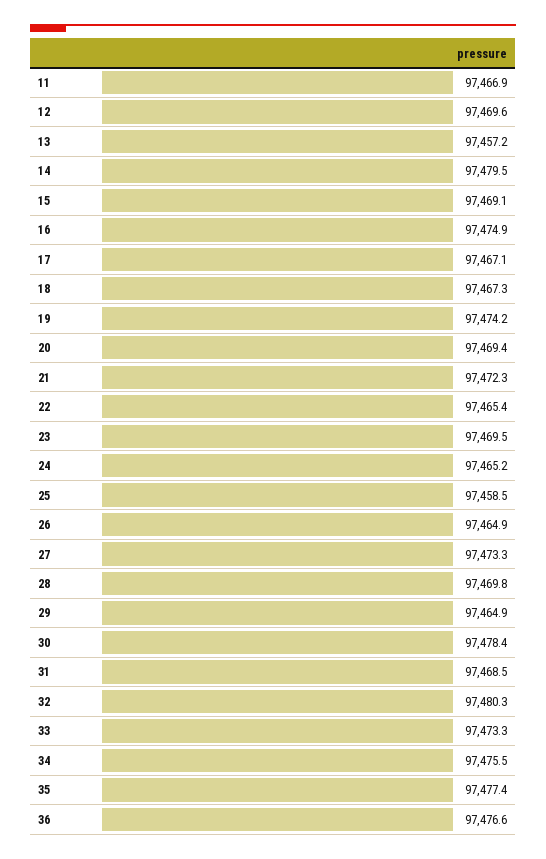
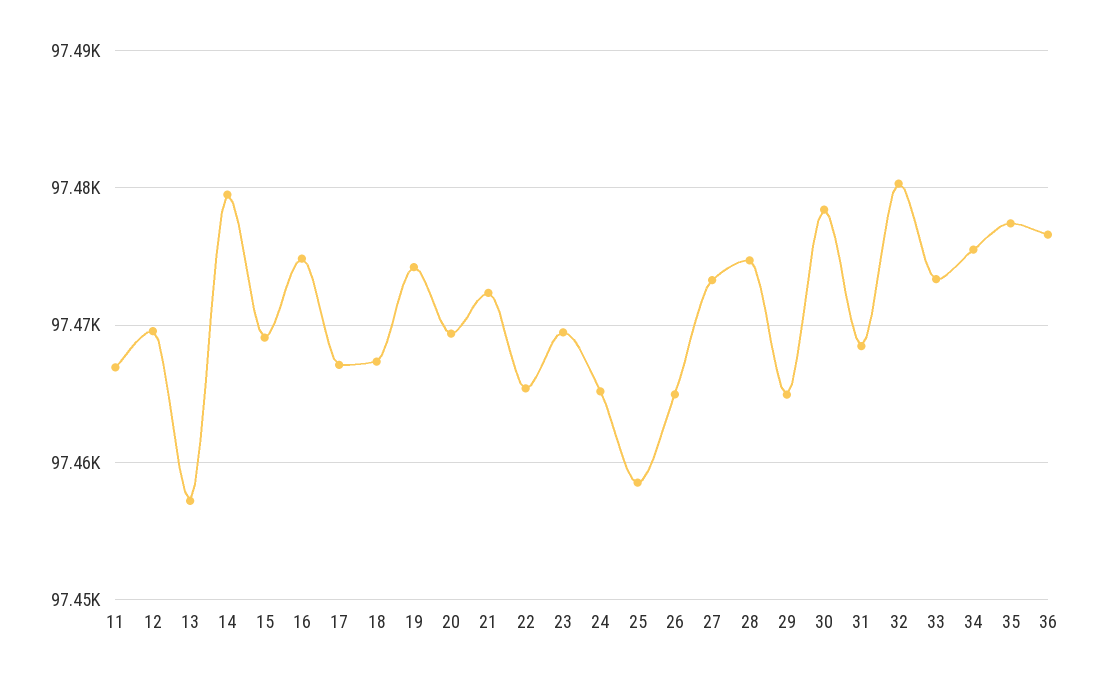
28: 97469.8 -> 97475

